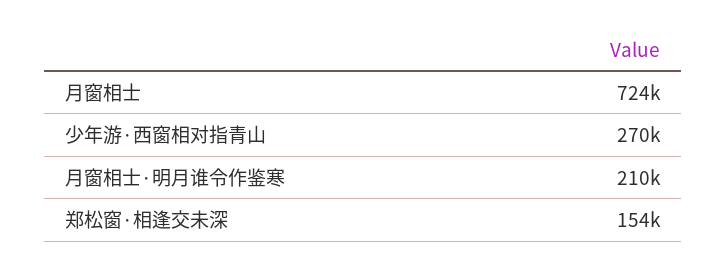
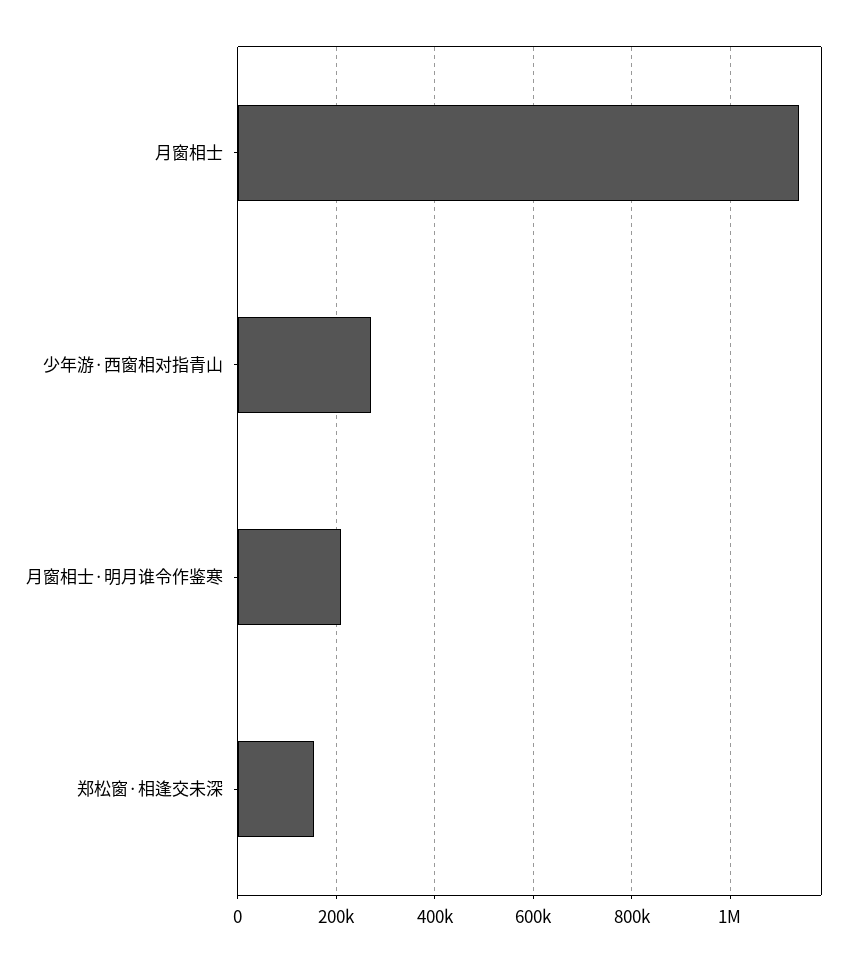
月窗相士: 724000 -> 1140000

